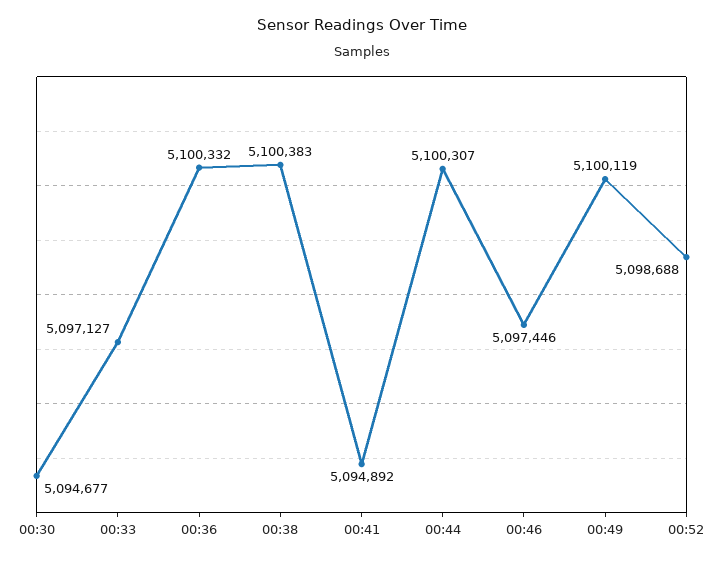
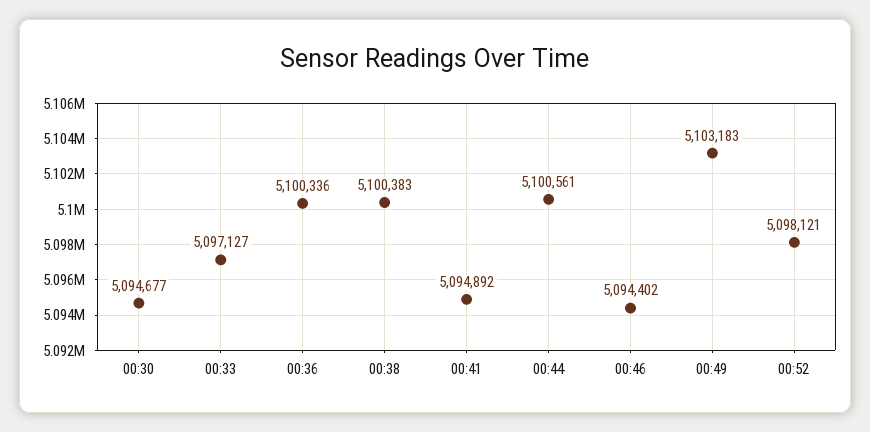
00:36: 5100332 -> 5100336
00:44: 5100307 -> 5100561
00:46: 5097446 -> 5094402
00:49: 5100119 -> 5103183
00:52: 5098688 -> 5098121

